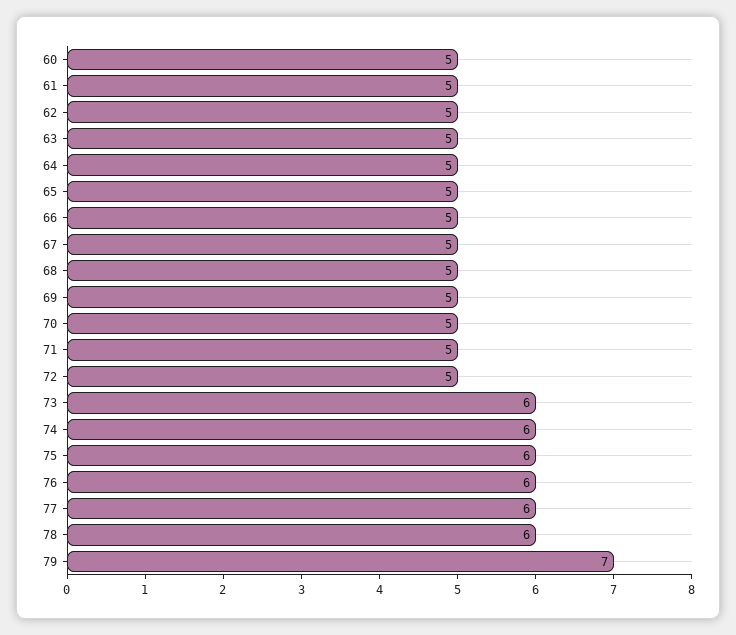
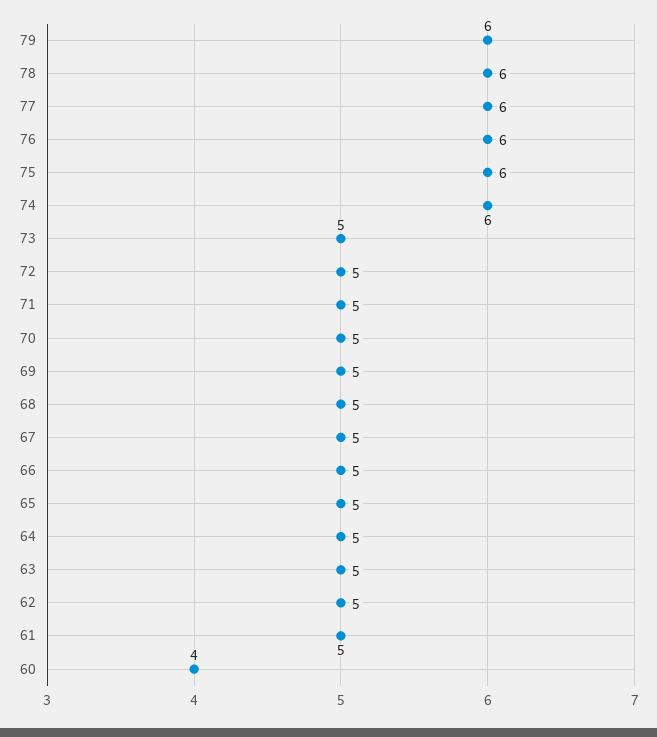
60: 5 -> 4
73: 6 -> 5
79: 7 -> 6

